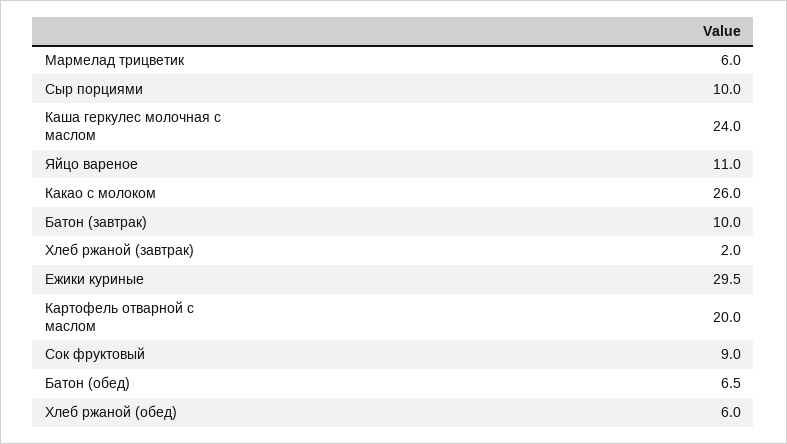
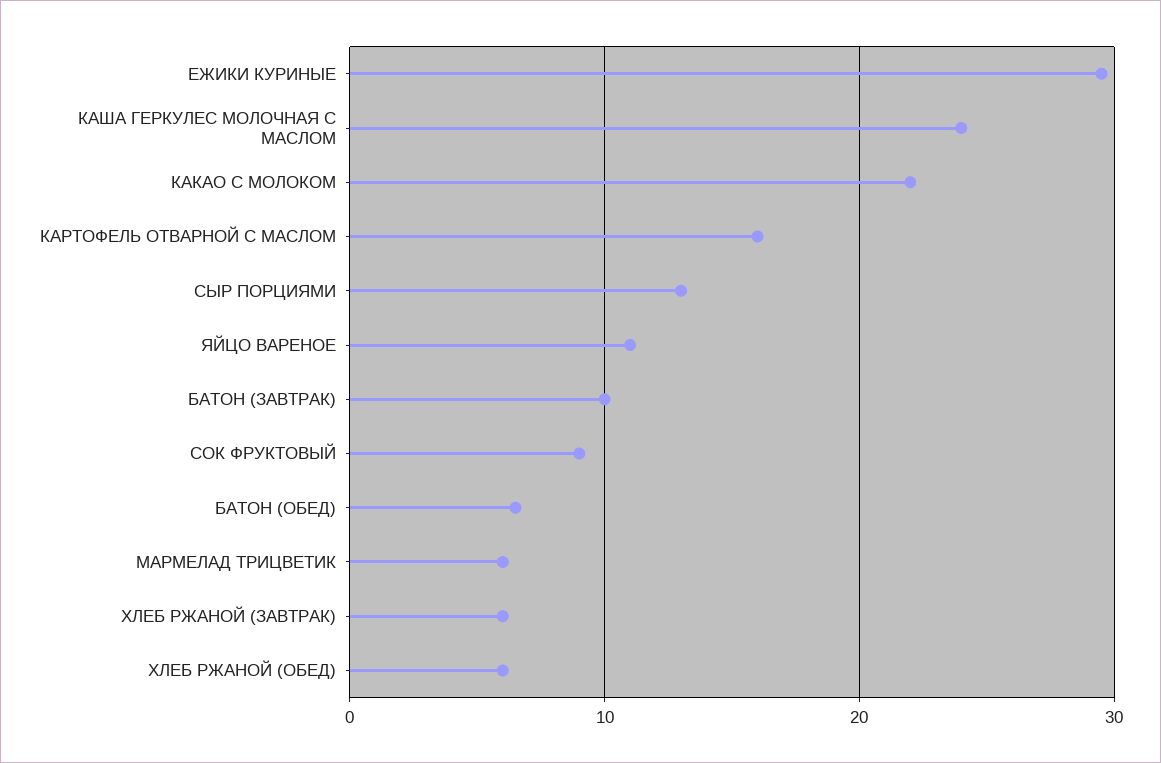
Сыр порциями: 10 -> 13
Какао с молоком: 26 -> 22
Хлеб ржаной (завтрак): 2 -> 6
Картофель отварной с маслом: 20 -> 16

